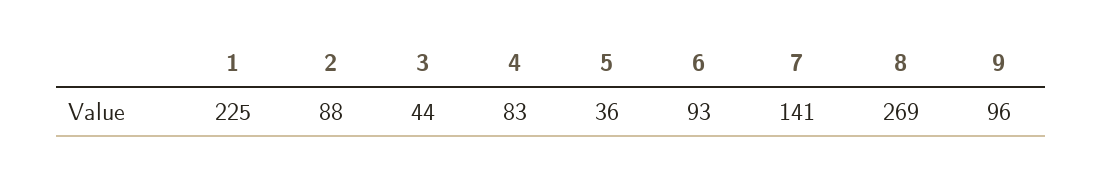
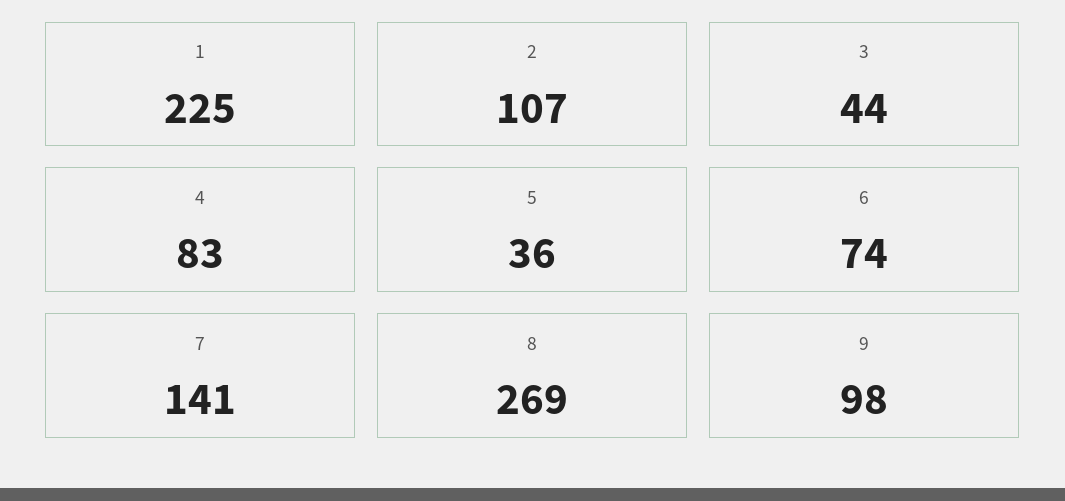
2: 88 -> 107
6: 93 -> 74
9: 96 -> 98

